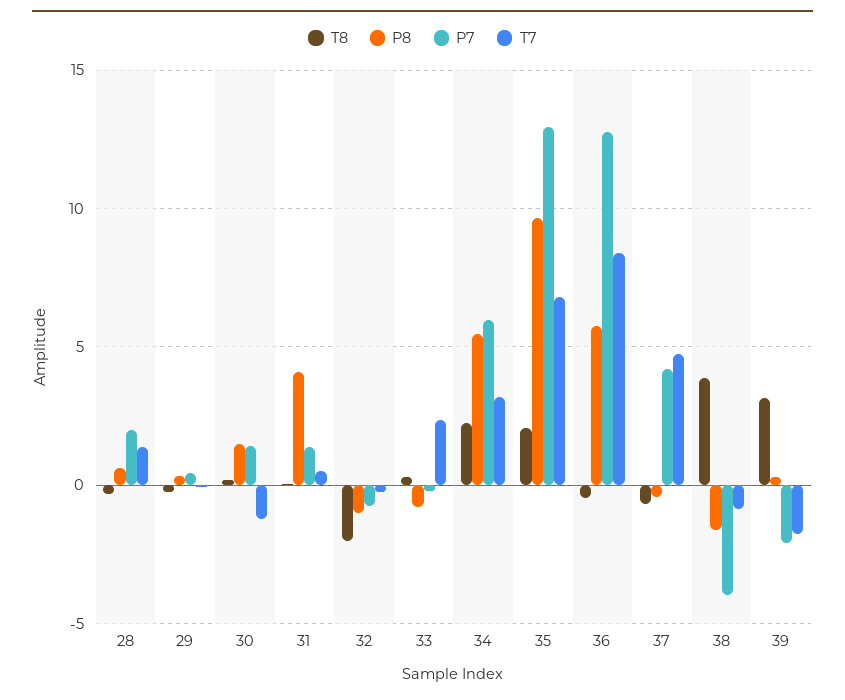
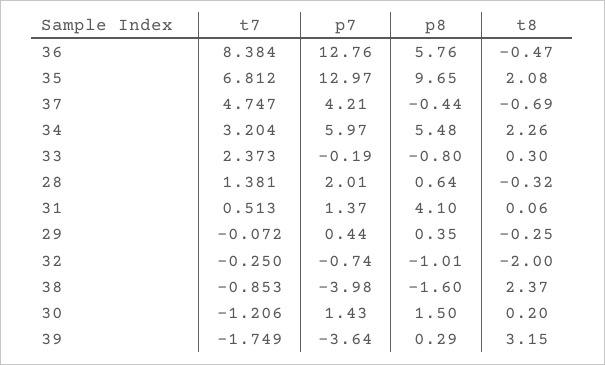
T8, 38: 4 -> 2.37
P7, 39: -2 -> -3.64

